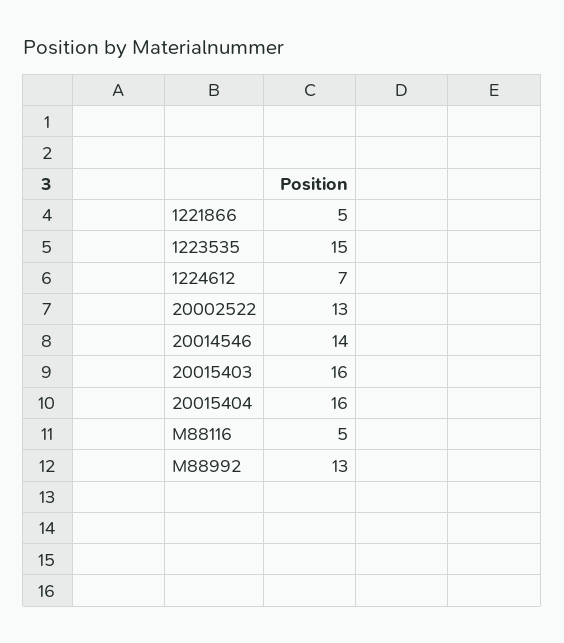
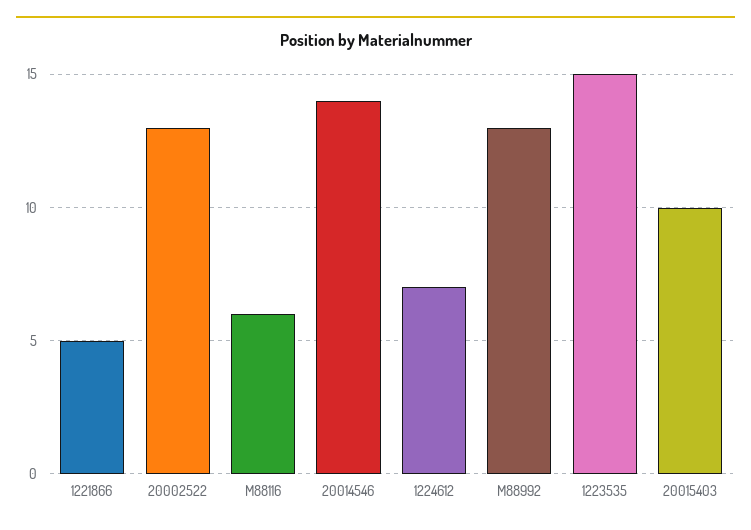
20015403: 16 -> 10
20015404: 16 -> none
M88116: 5 -> 6

